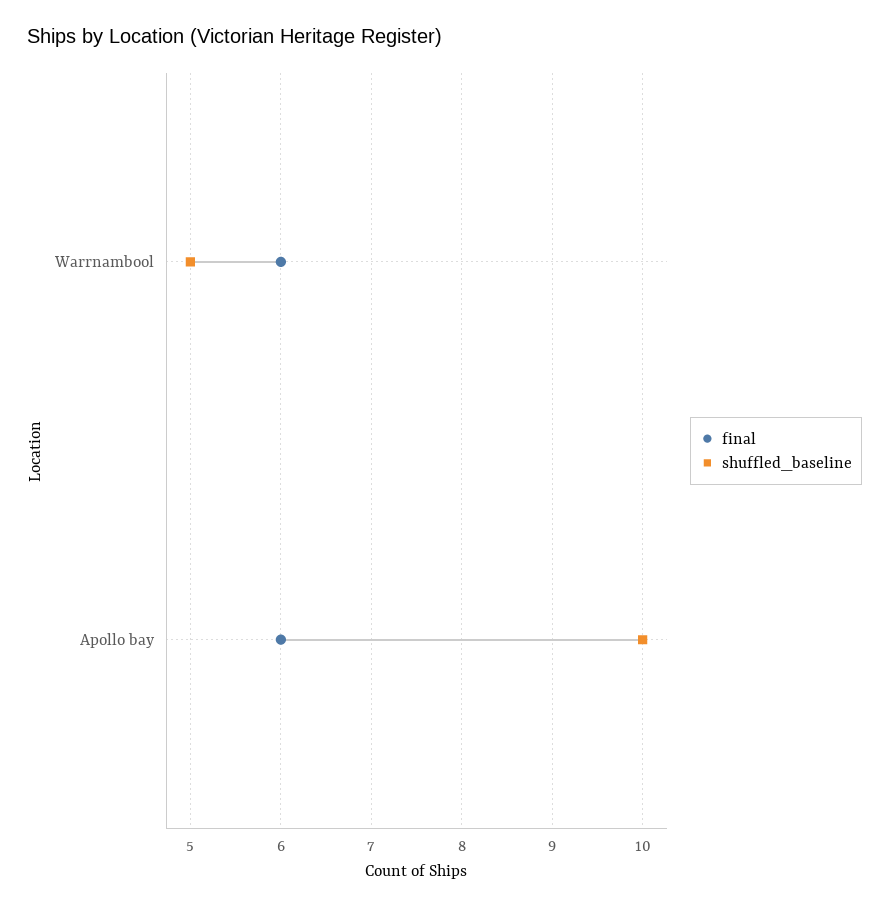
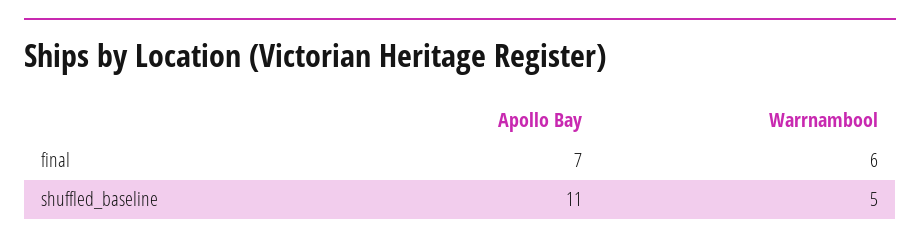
final, Apollo bay: 6 -> 7
shuffled_baseline, Apollo bay: 10 -> 11

